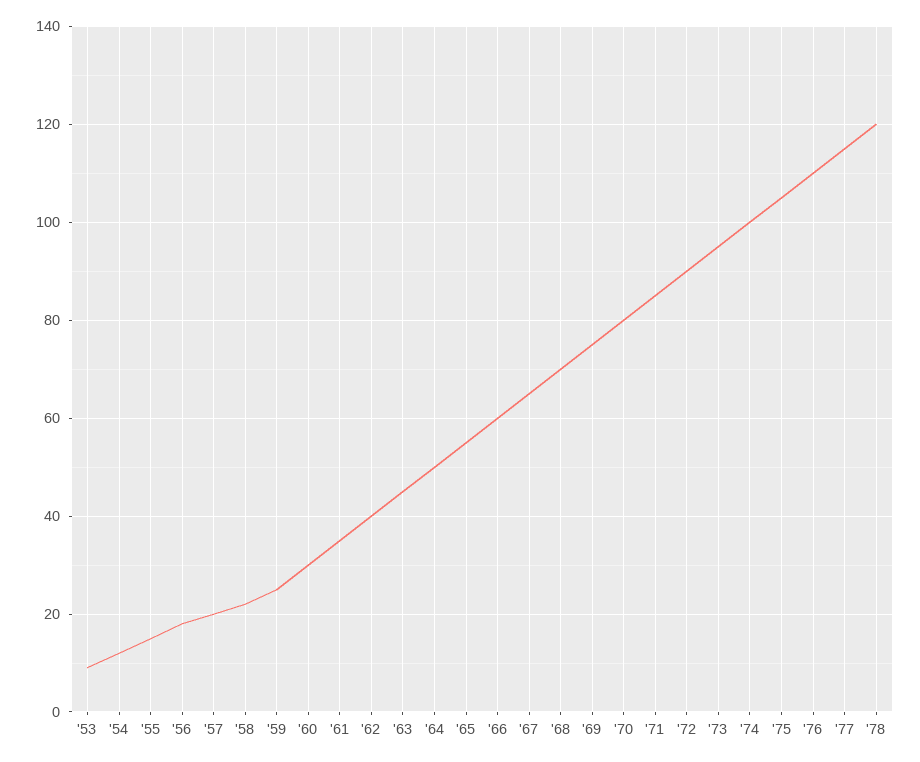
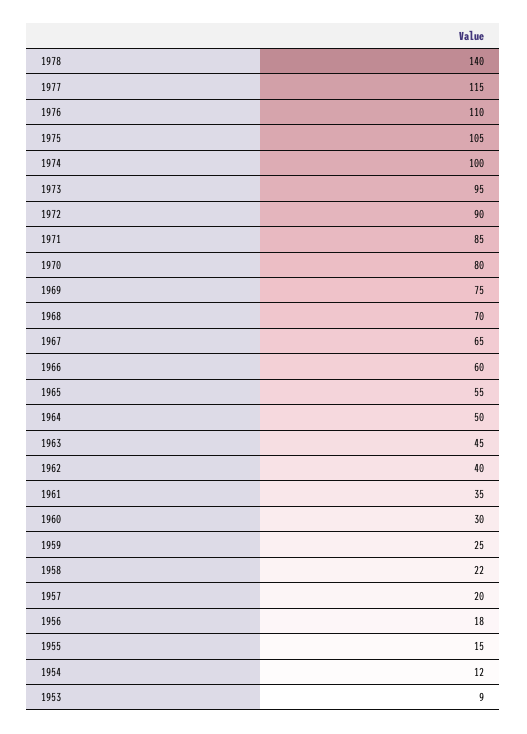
'78: 120 -> 140

